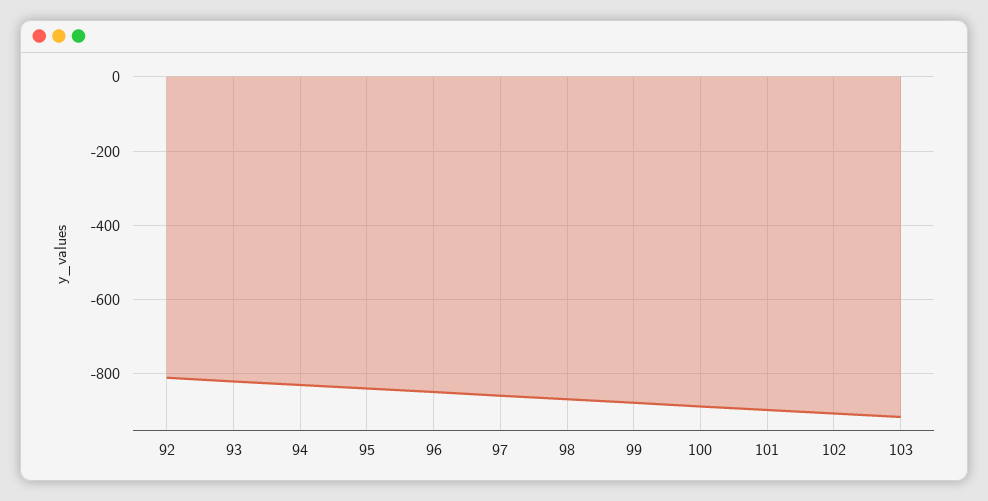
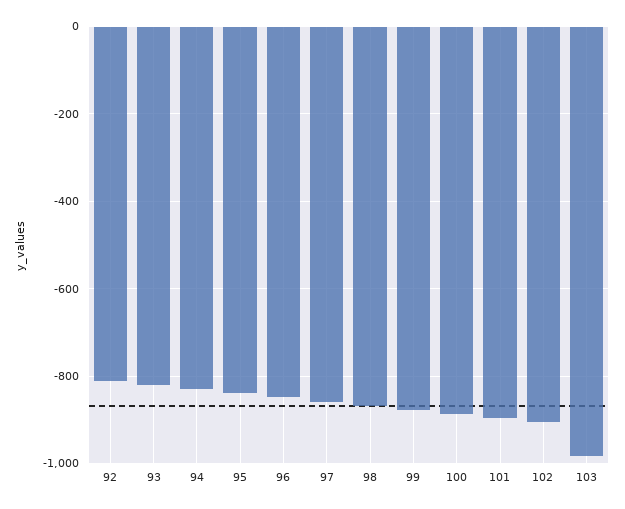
103: -920 -> -980

